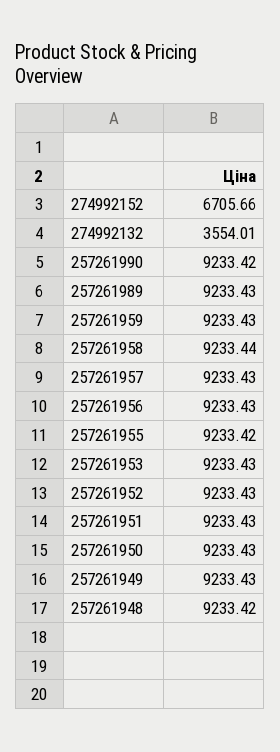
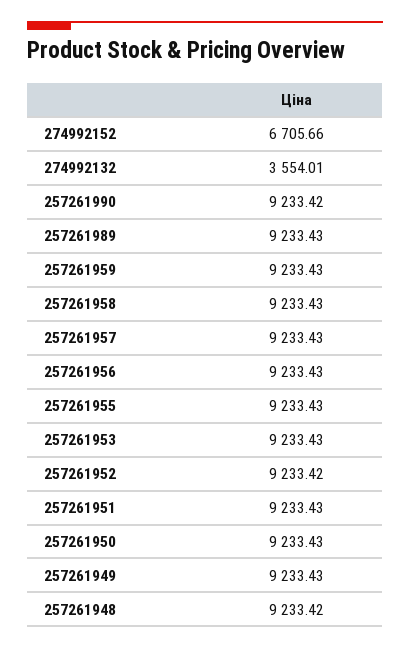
257261958: 9233.44 -> 9233.43
257261955: 9233.42 -> 9233.43
257261952: 9233.43 -> 9233.42

